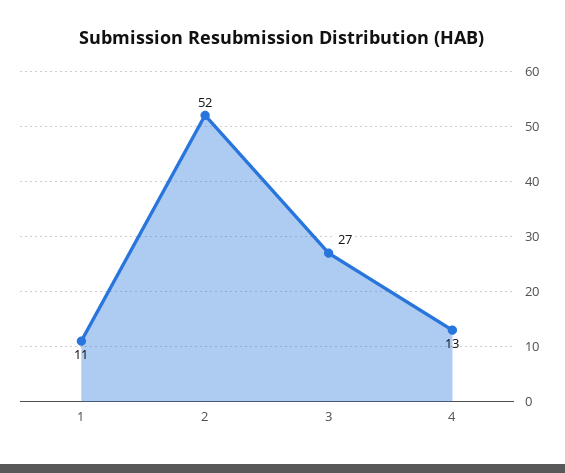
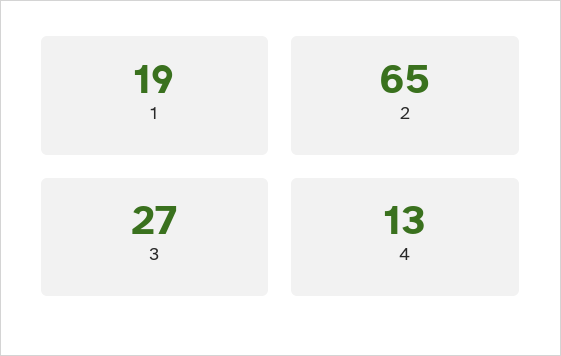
1: 11 -> 19
2: 52 -> 65

